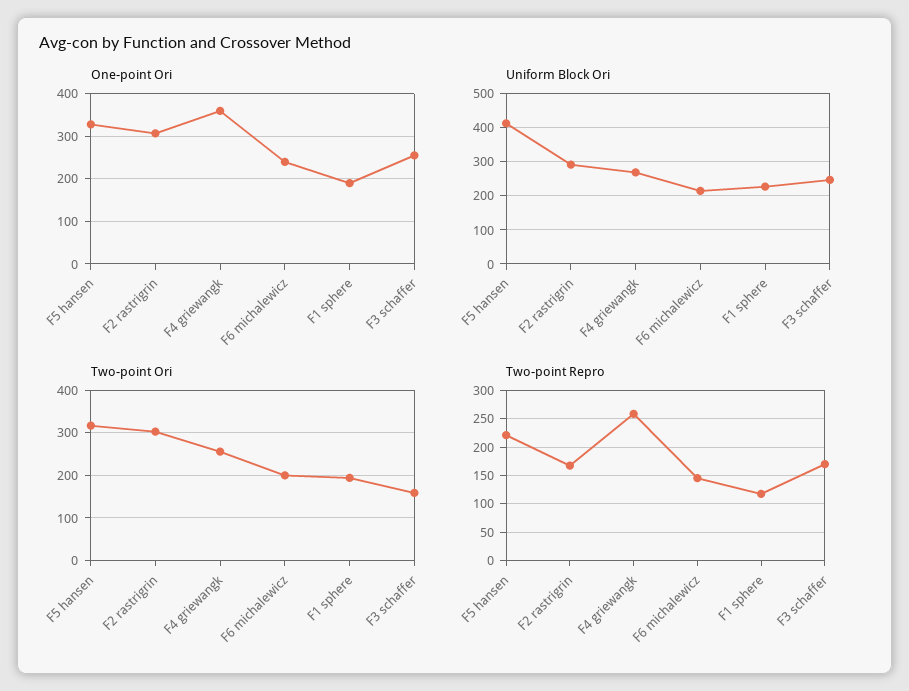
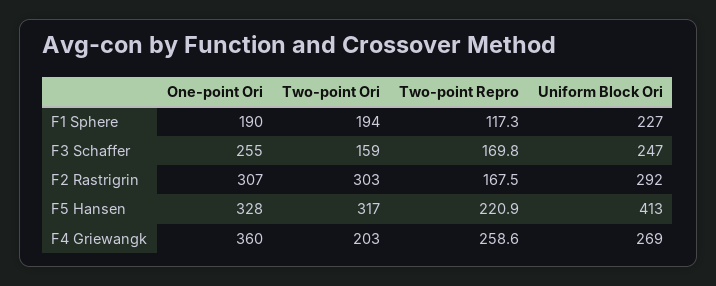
One-point Ori, F6 michalewicz: 240 -> none
Uniform Block Ori, F6 michalewicz: 220 -> none
Two-point Ori, F4 griewangk: 260 -> 203
Two-point Ori, F6 michalewicz: 200 -> none
Two-point Repro, F6 michalewicz: 150 -> none

